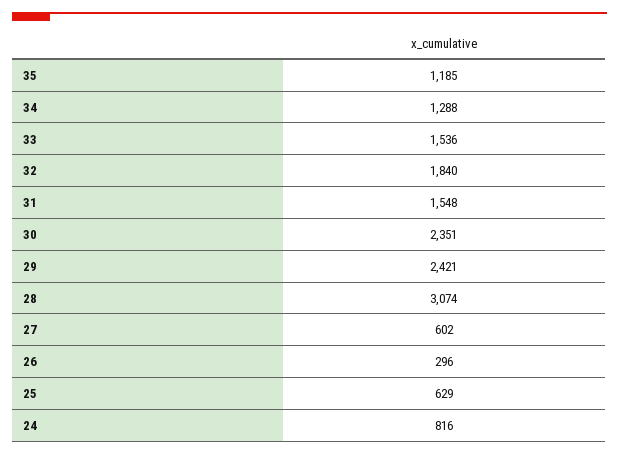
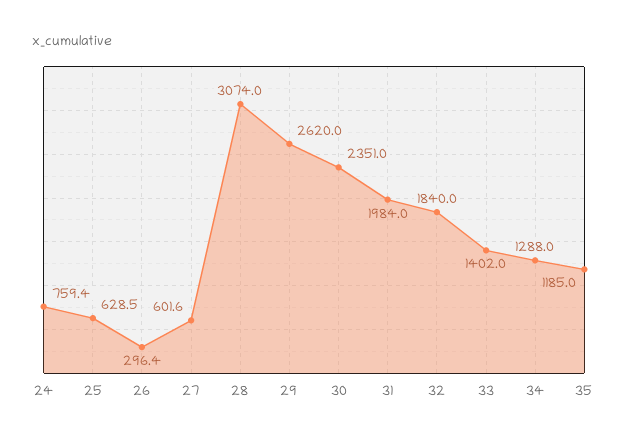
33: 1536 -> 1402
31: 1548 -> 1984
29: 2421 -> 2620
24: 816 -> 759.4

